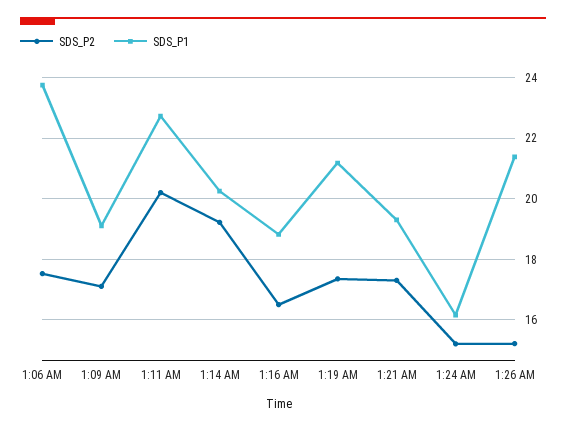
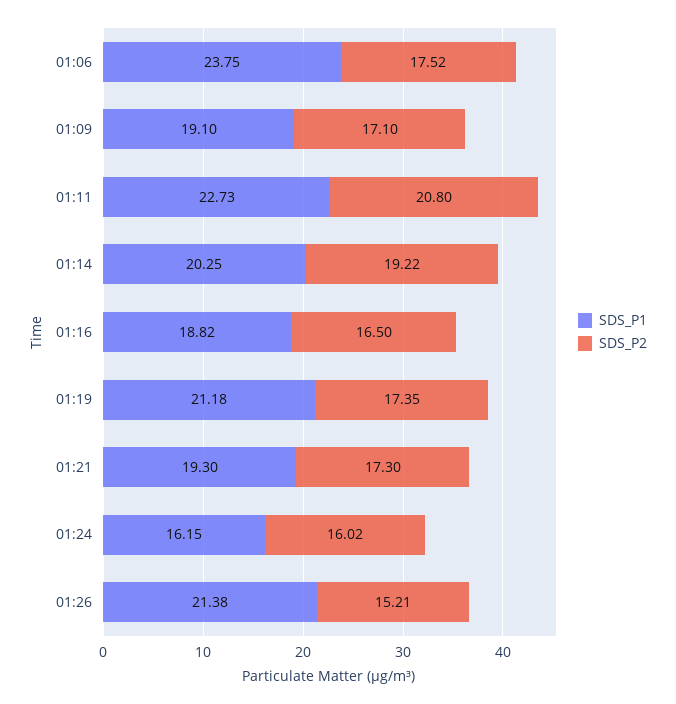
SDS_P2, 1:11 AM: 20.2 -> 20.8
SDS_P2, 1:24 AM: 15.2 -> 16.02

